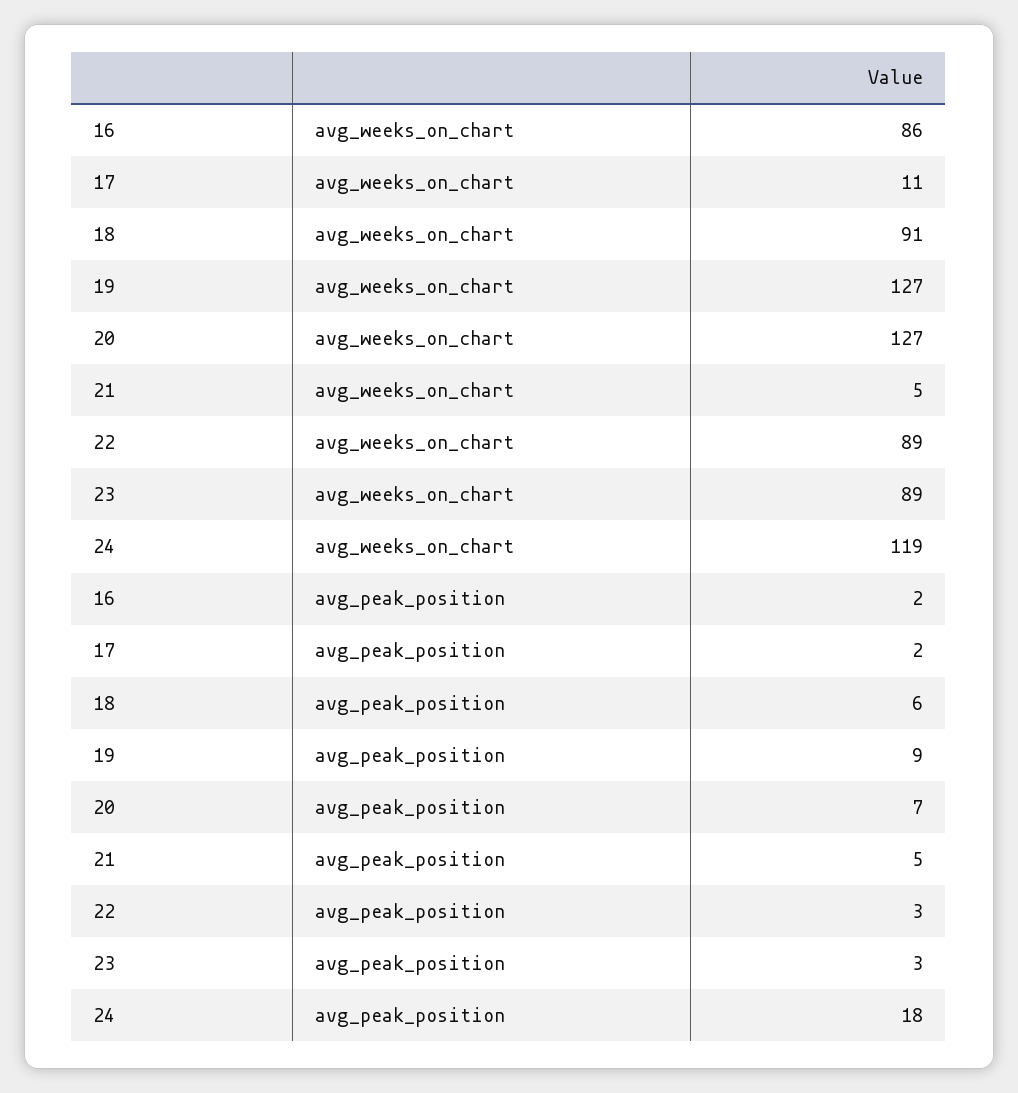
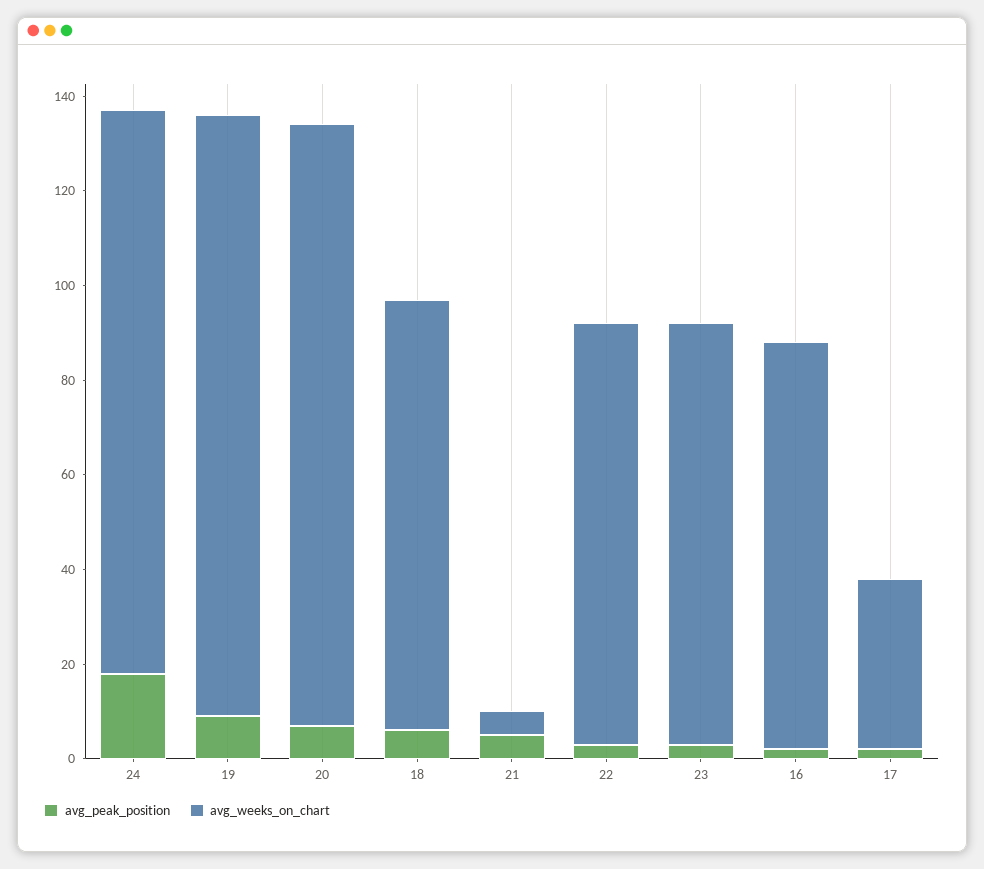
avg_weeks_on_chart, 17: 11 -> 35

